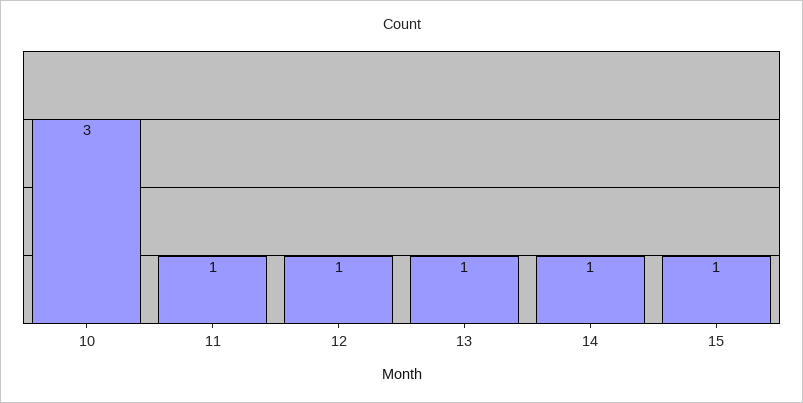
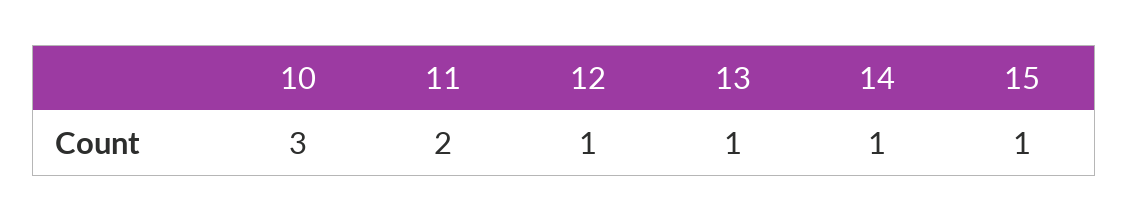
11: 1 -> 2

